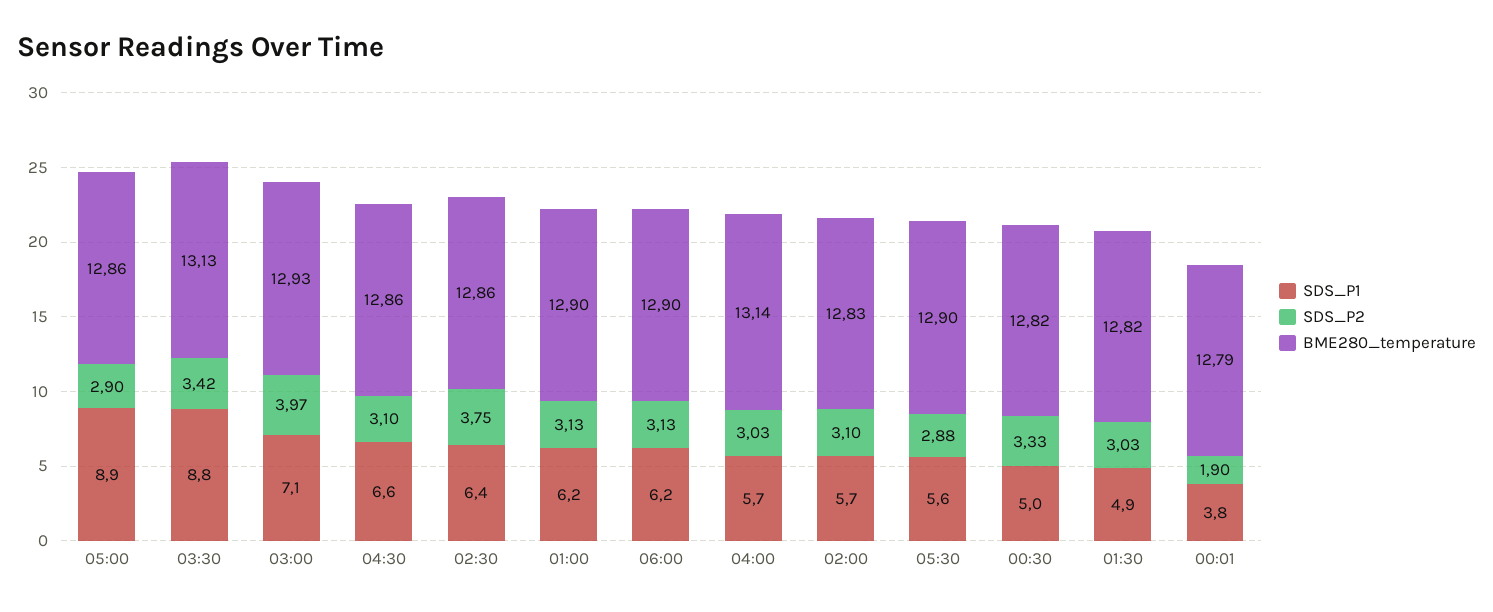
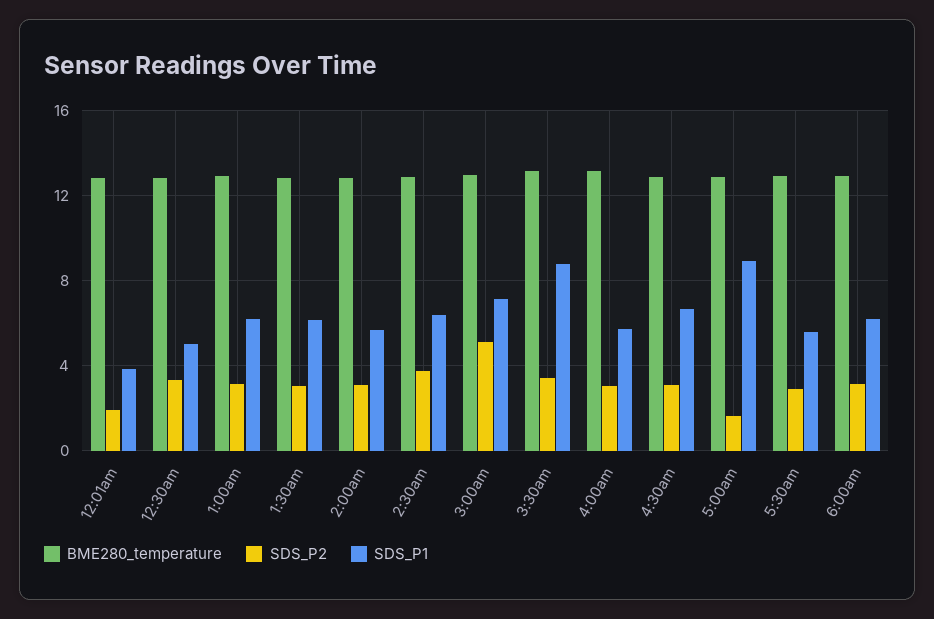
SDS_P2, 05:00: 2.9 -> 1.5
SDS_P2, 03:00: 3.97 -> 5
SDS_P1, 01:30: 4.9 -> 6

